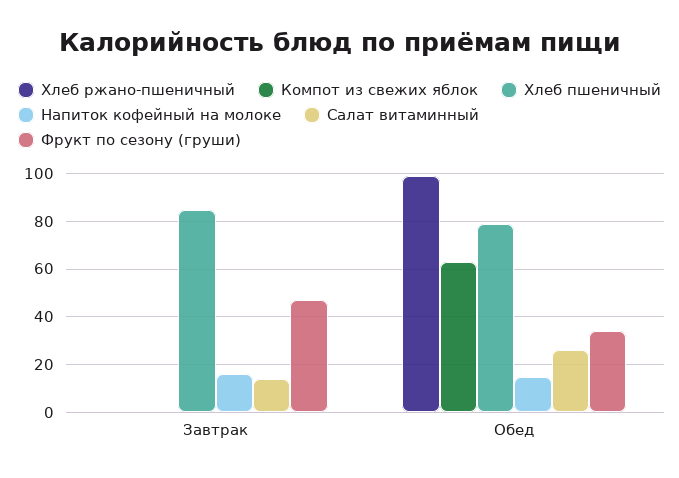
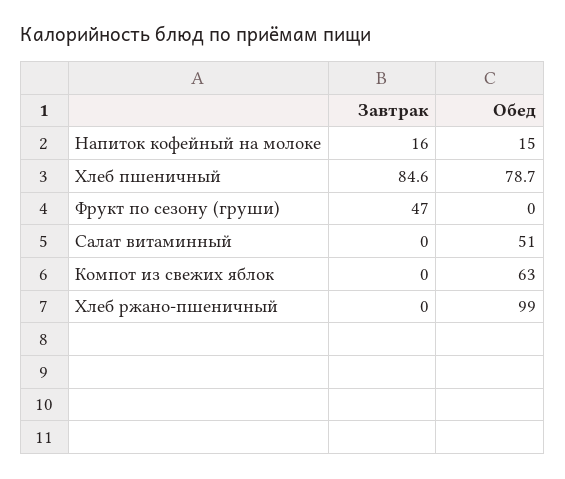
Салат витаминный, Завтрак: 15 -> 0
Салат витаминный, Обед: 25 -> 51
Фрукт по сезону (груши), Обед: 35 -> 0

